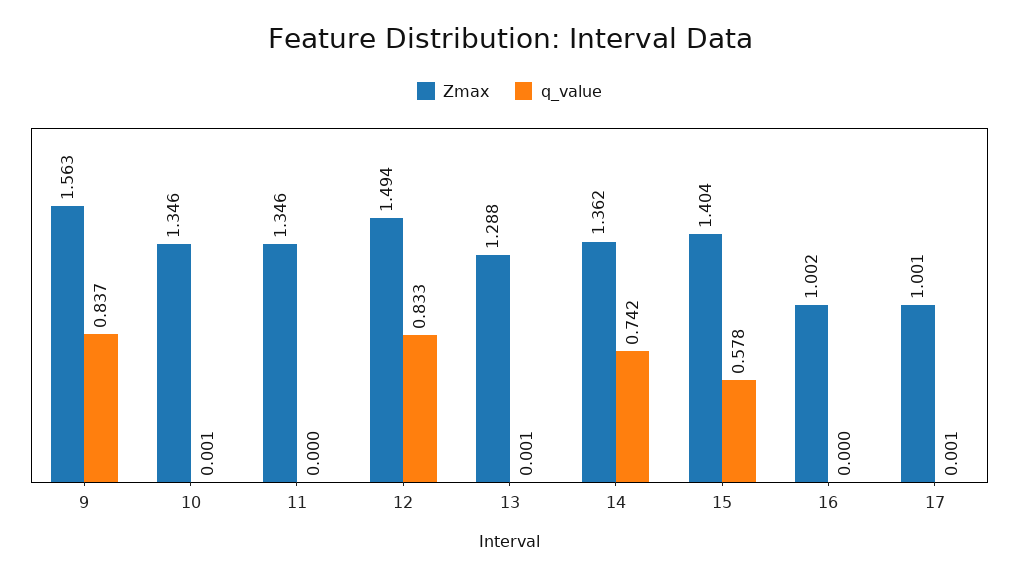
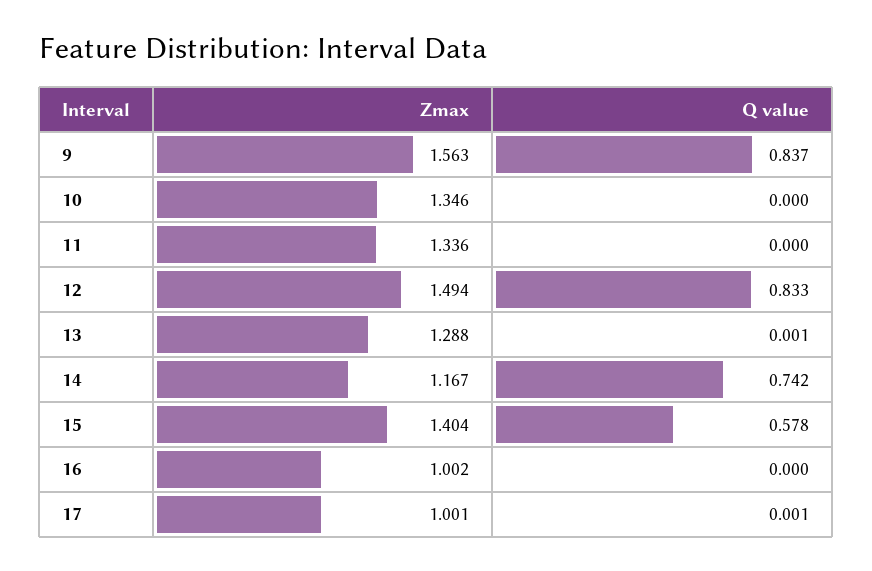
q_value, 10: 0.001 -> 0
Zmax, 11: 1.346 -> 1.336
Zmax, 14: 1.362 -> 1.167

